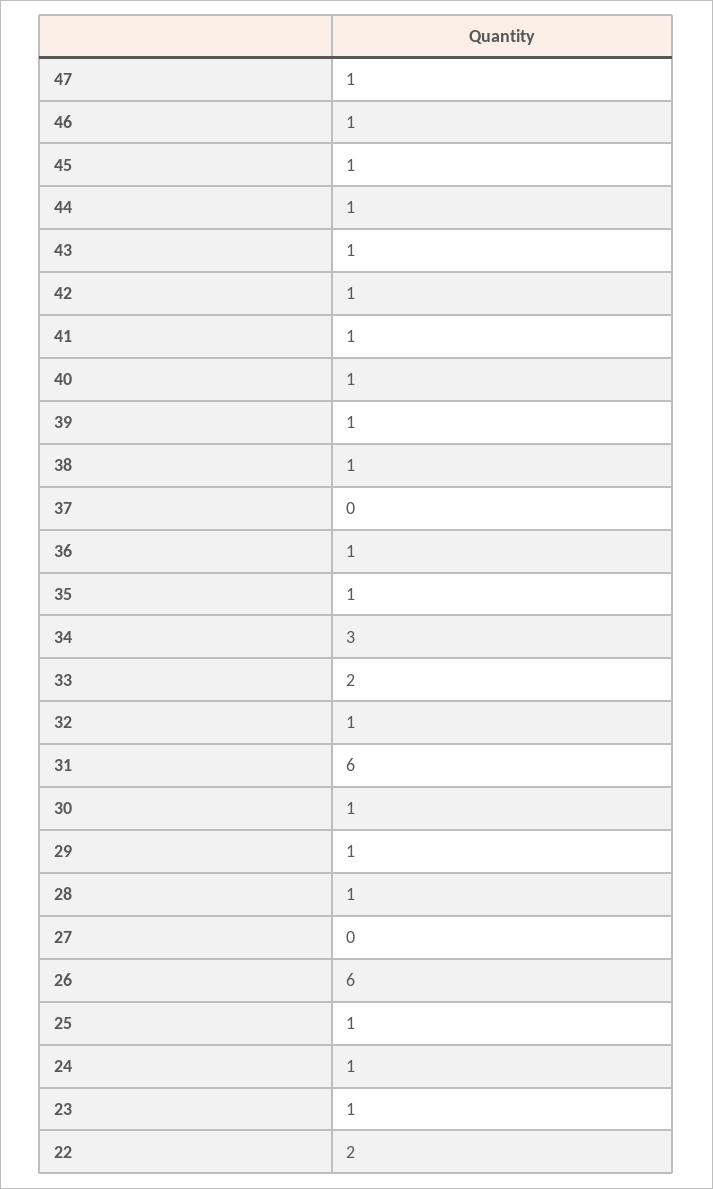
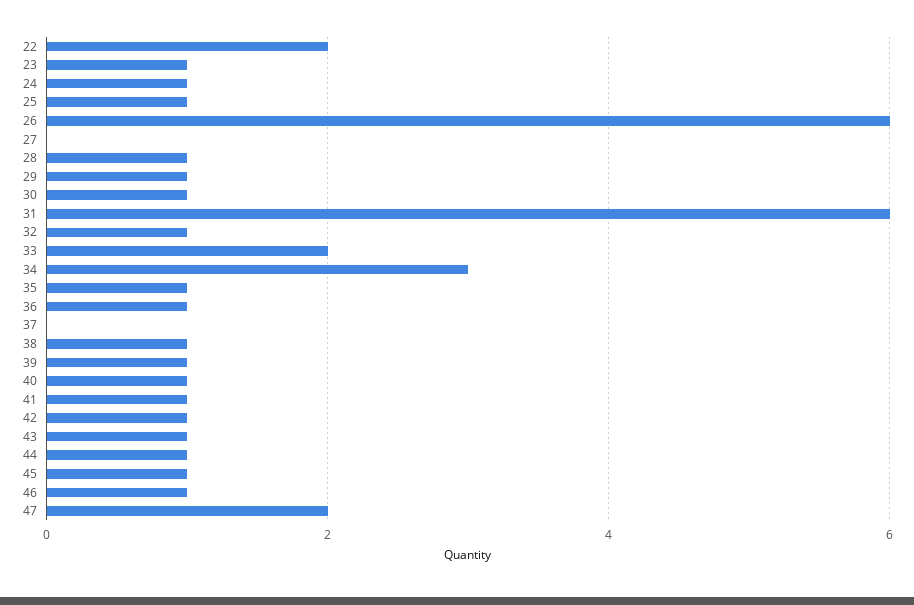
47: 1 -> 2

